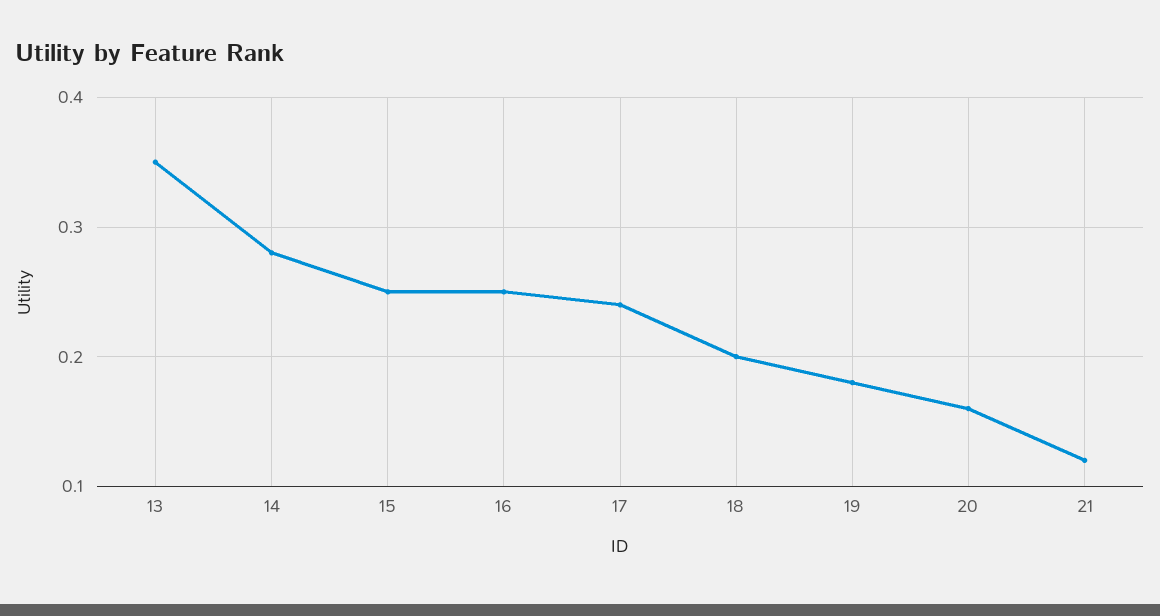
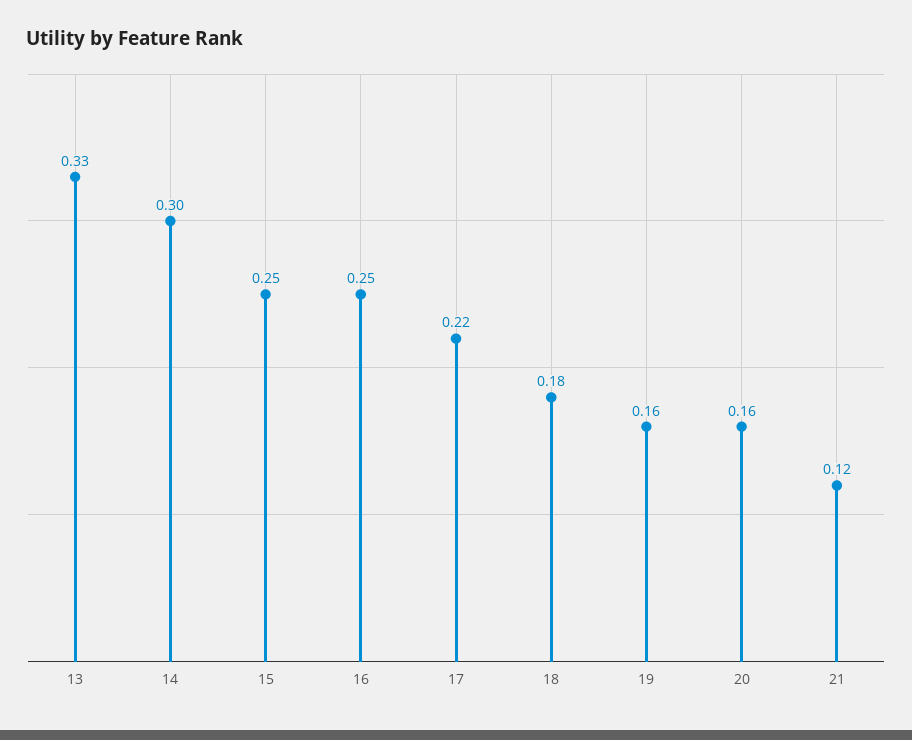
13: 0.35 -> 0.33
14: 0.28 -> 0.3
17: 0.24 -> 0.22
18: 0.2 -> 0.18
19: 0.18 -> 0.16

